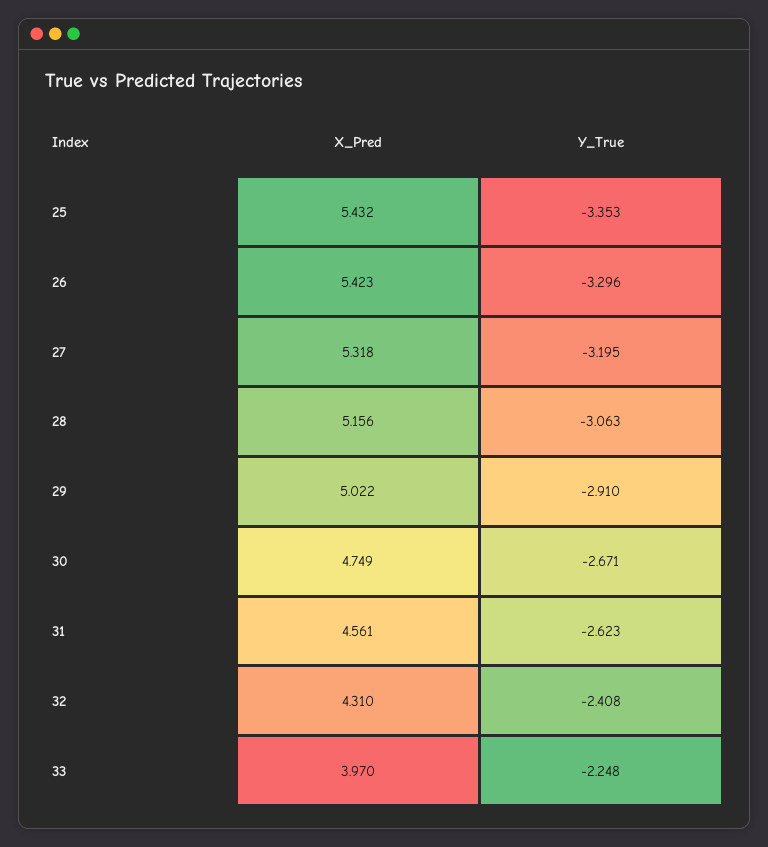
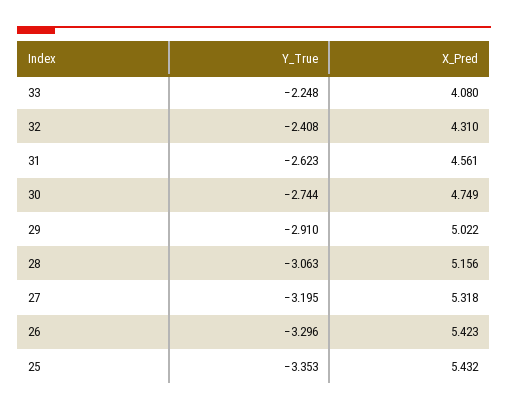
Y_True, 30: -2.671 -> -2.744
X_Pred, 33: 3.97 -> 4.08

